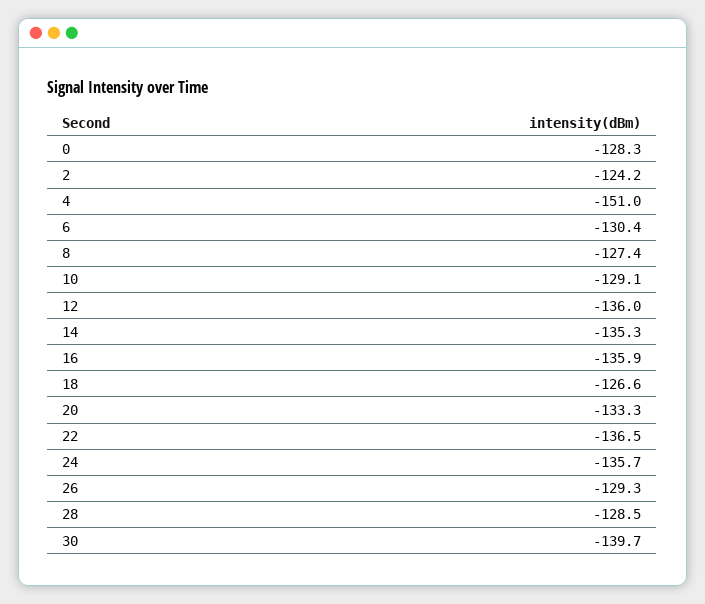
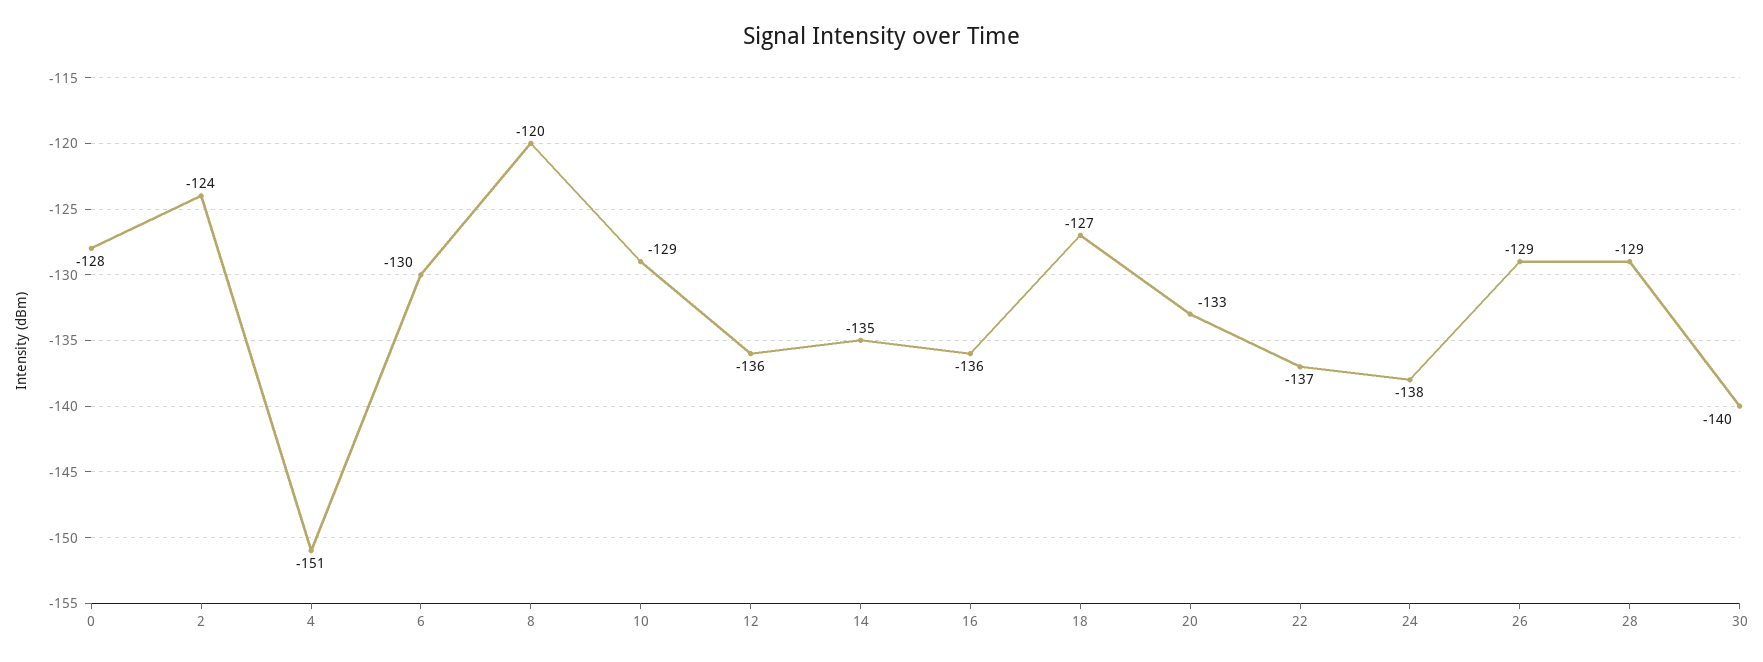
8: -127.4 -> -120
24: -135.7 -> -138

